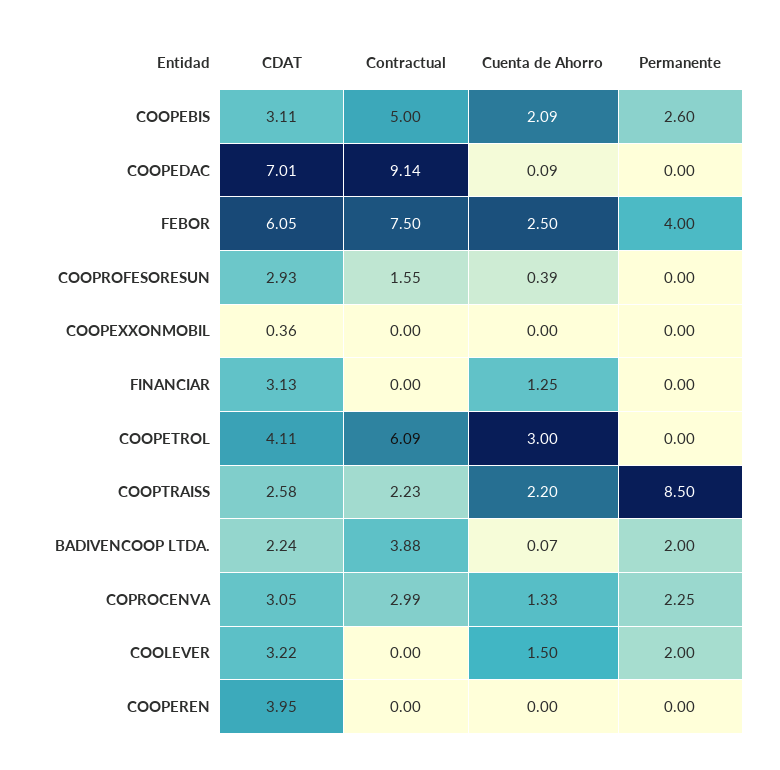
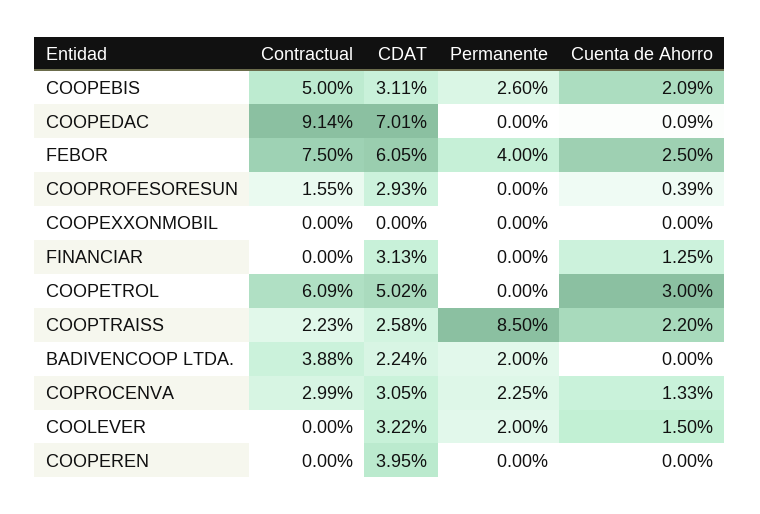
CDAT, COOPEXXONMOBIL: 0.36 -> 0
CDAT, COOPETROL: 4.11 -> 5.02
Cuenta de Ahorro, BADIVENCOOP LTDA.: 0.07 -> 0

